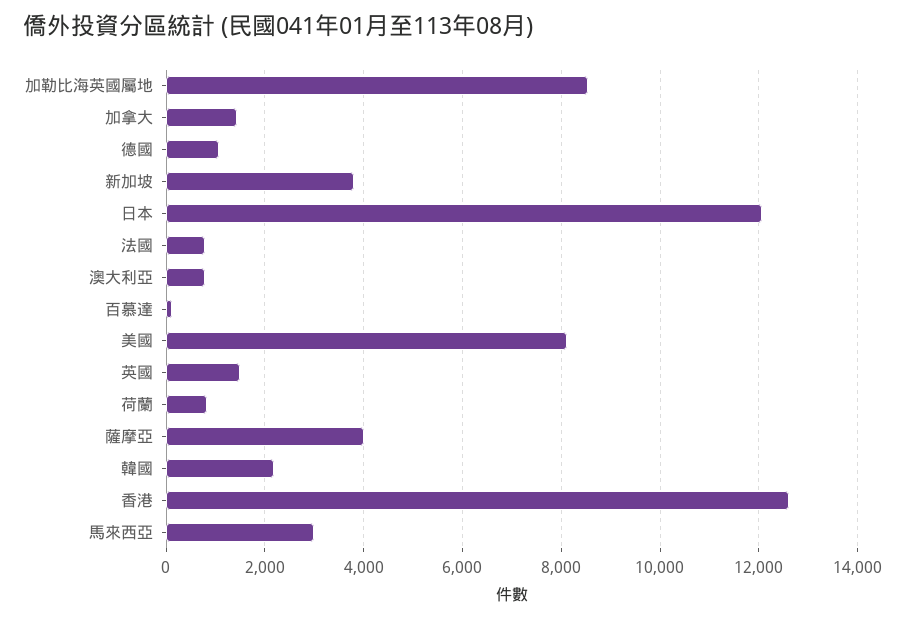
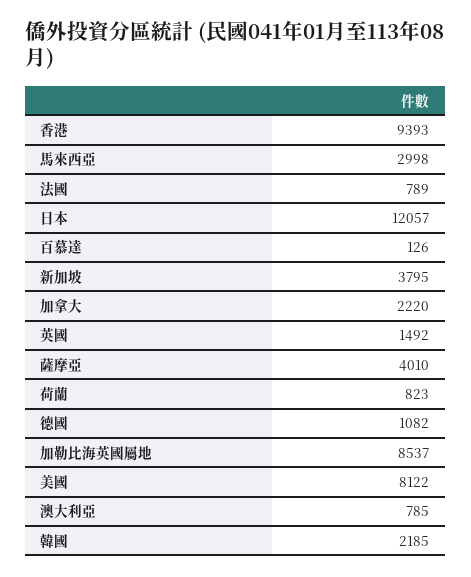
加拿大: 1400 -> 2220
香港: 12600 -> 9393

